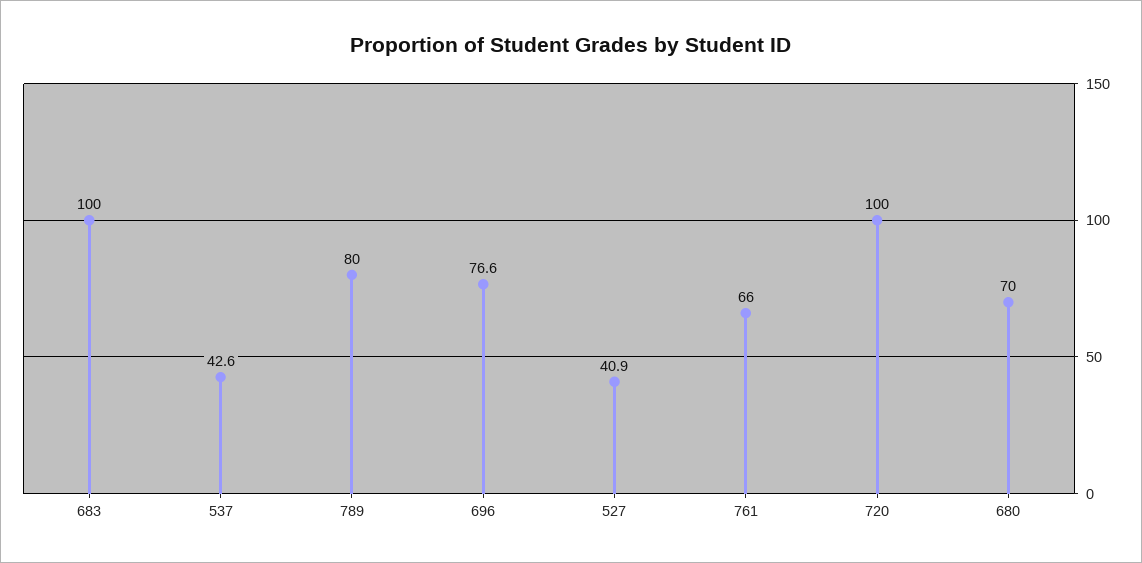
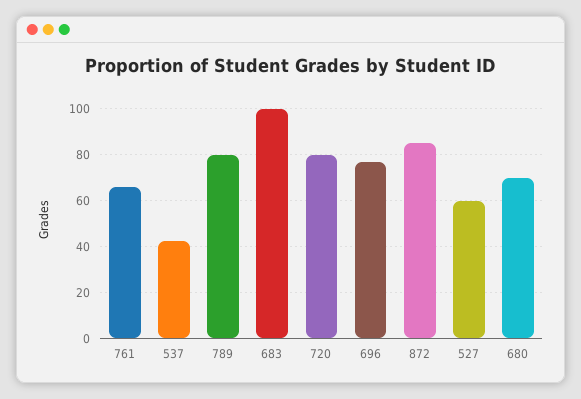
527: 40.9 -> 60
720: 100 -> 80
872: none -> 85

